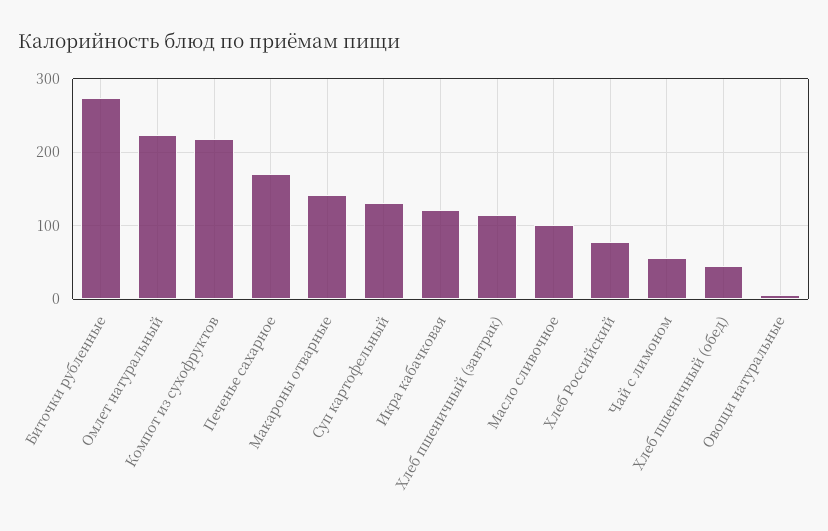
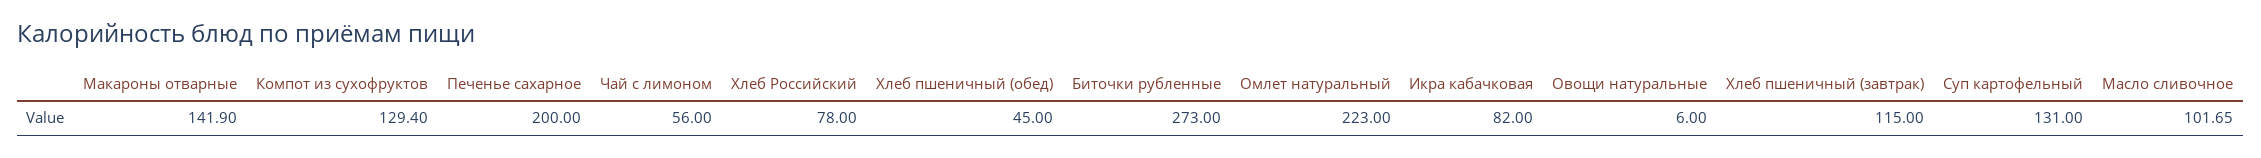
Компот из сухофруктов: 220 -> 129.4
Печенье сахарное: 170 -> 200
Икра кабачковая: 120 -> 82

